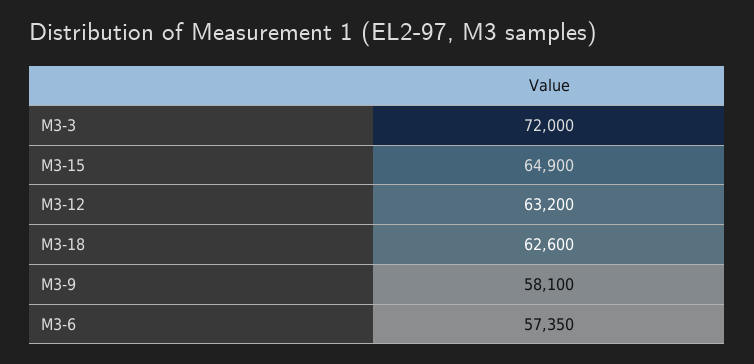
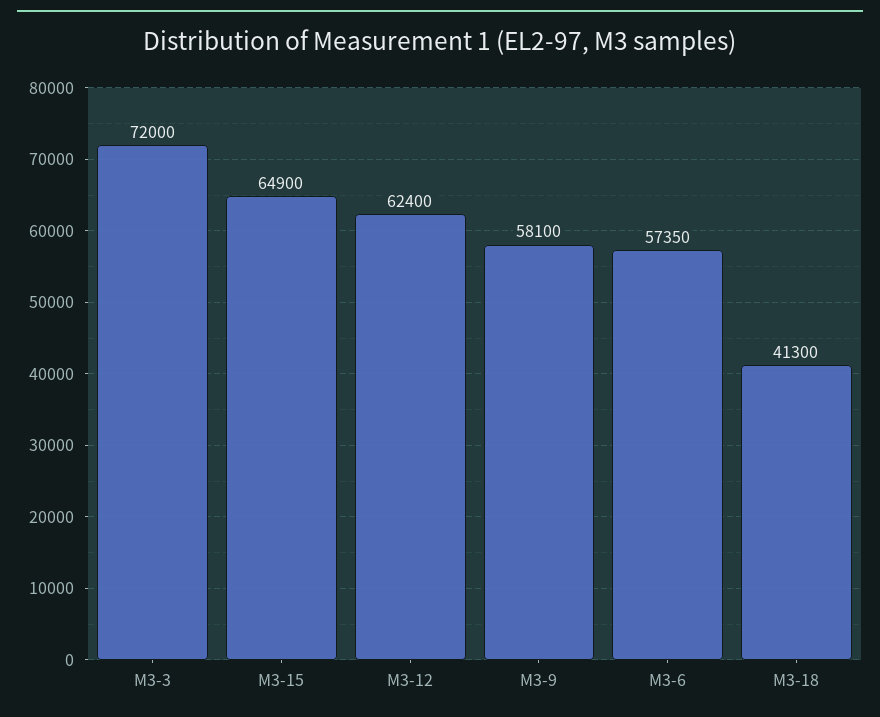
M3-12: 63200 -> 62400
M3-18: 62600 -> 41300

